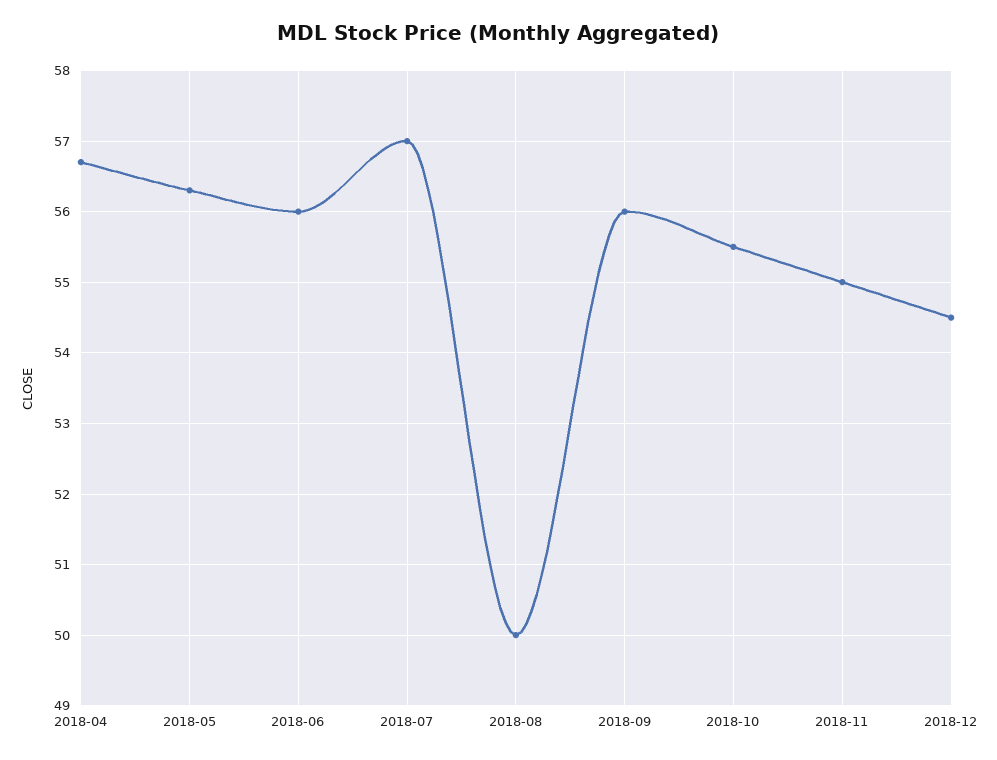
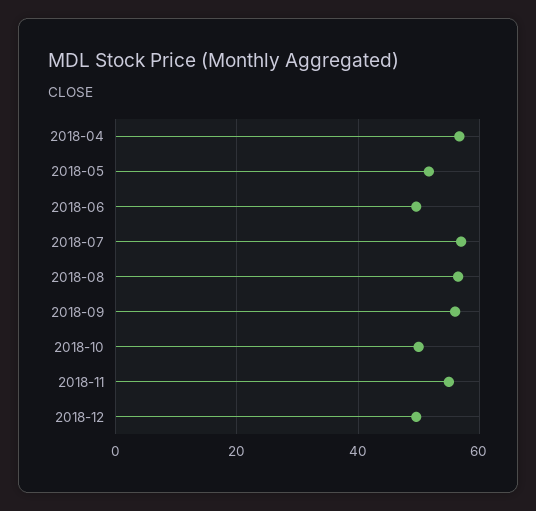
2018-05: 56.3 -> 52
2018-06: 56 -> 50
2018-08: 50 -> 56
2018-10: 55.5 -> 50
2018-12: 54.5 -> 50

